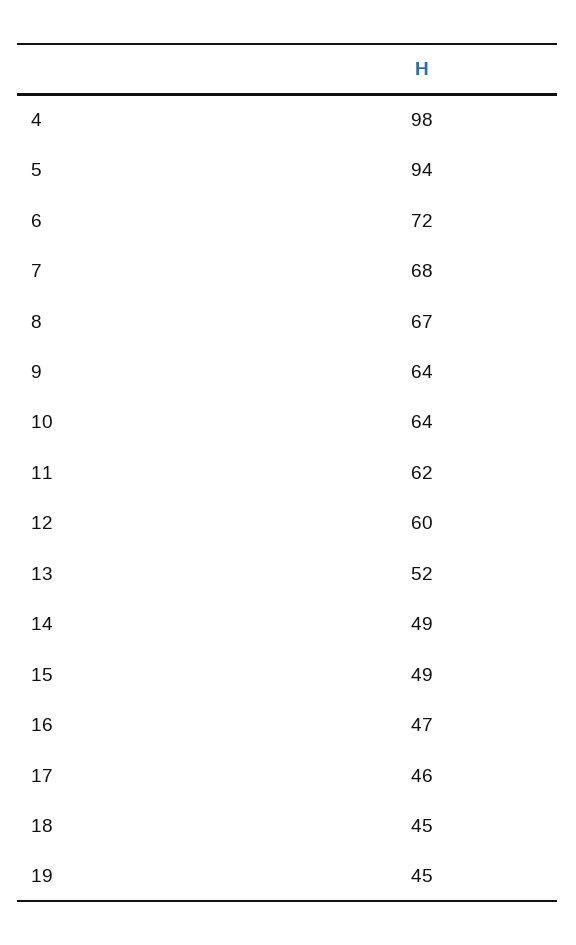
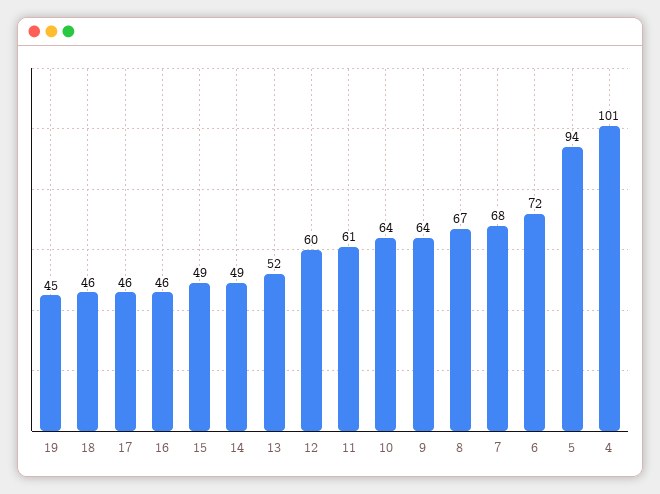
4: 98 -> 101
11: 62 -> 61
16: 47 -> 46
18: 45 -> 46

